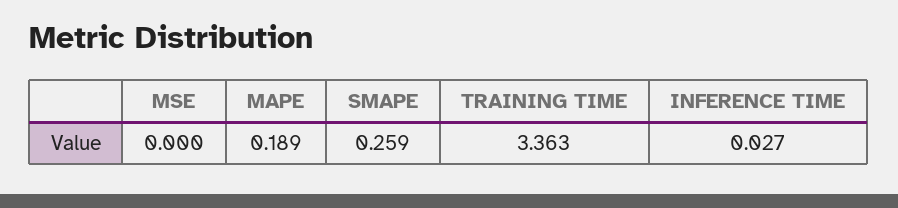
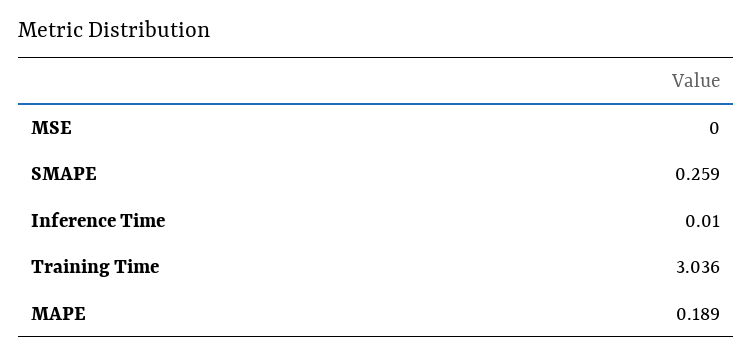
TRAINING TIME: 3.363 -> 3.036
INFERENCE TIME: 0.027 -> 0.01

